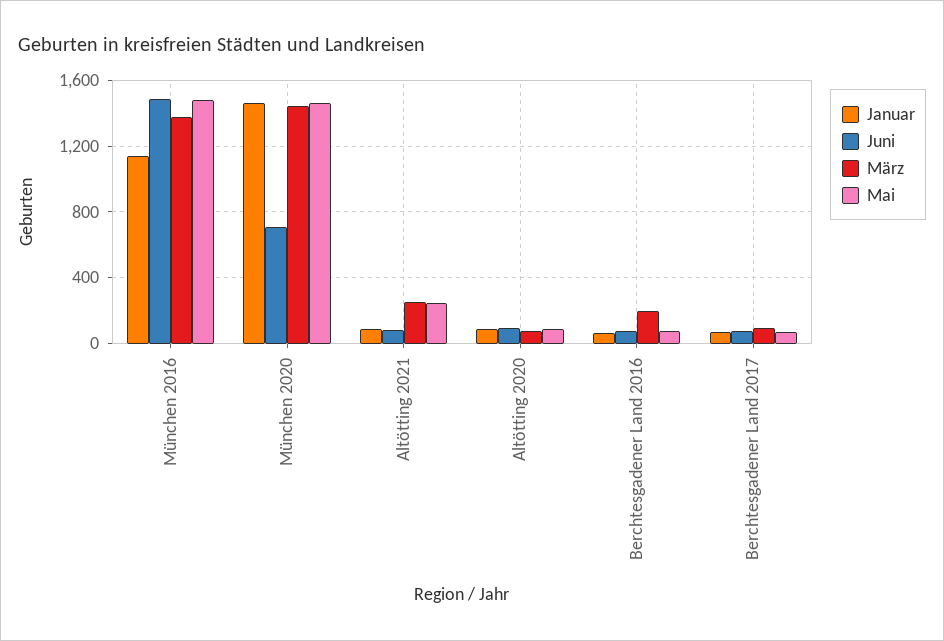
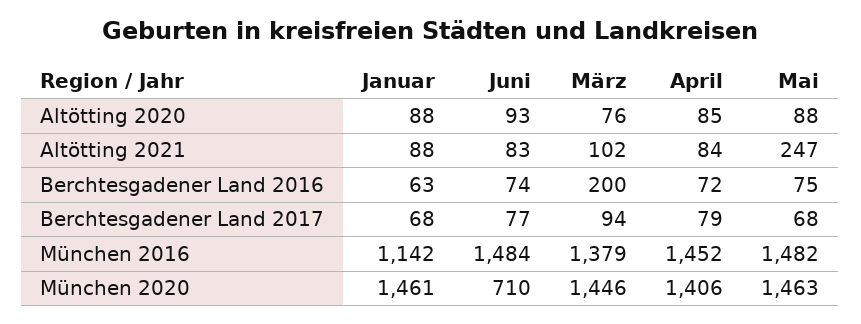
März, Altötting 2021: 250 -> 102
April, Altötting 2020: none -> 85
April, Altötting 2021: none -> 84
April, Berchtesgadener Land 2016: none -> 72
April, Berchtesgadener Land 2017: none -> 79
April, München 2016: none -> 1452
April, München 2020: none -> 1406

